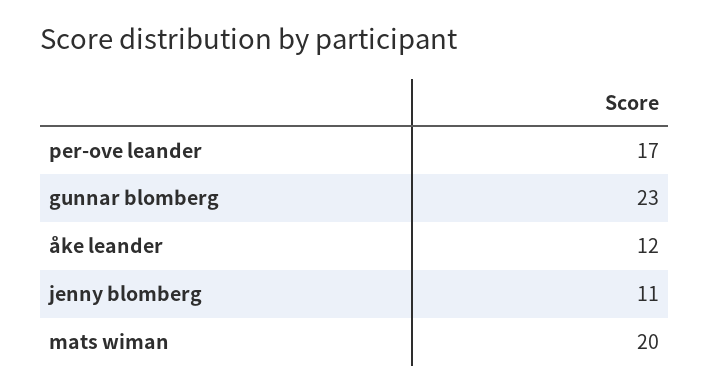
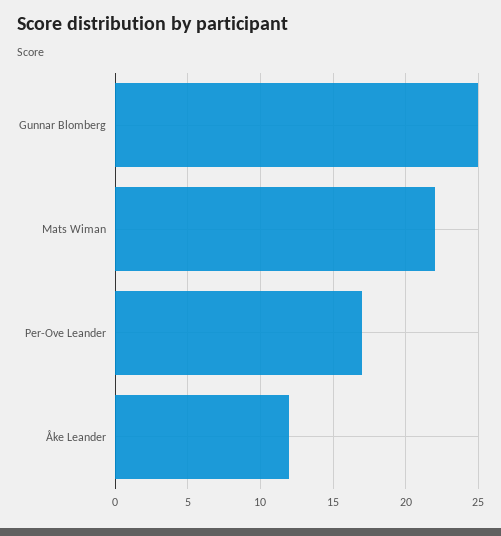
gunnar blomberg: 23 -> 25
jenny blomberg: 11 -> none
mats wiman: 20 -> 22

